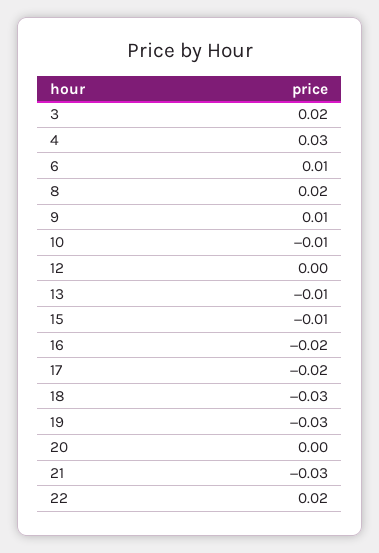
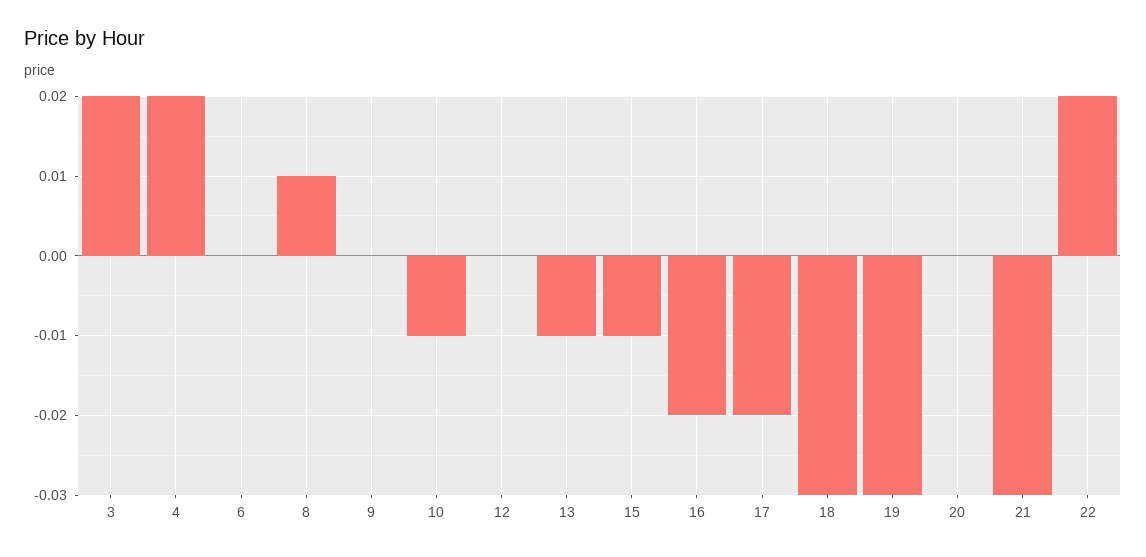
4: 0.03 -> 0.02
6: 0.01 -> 0
8: 0.02 -> 0.01
9: 0.01 -> 0

